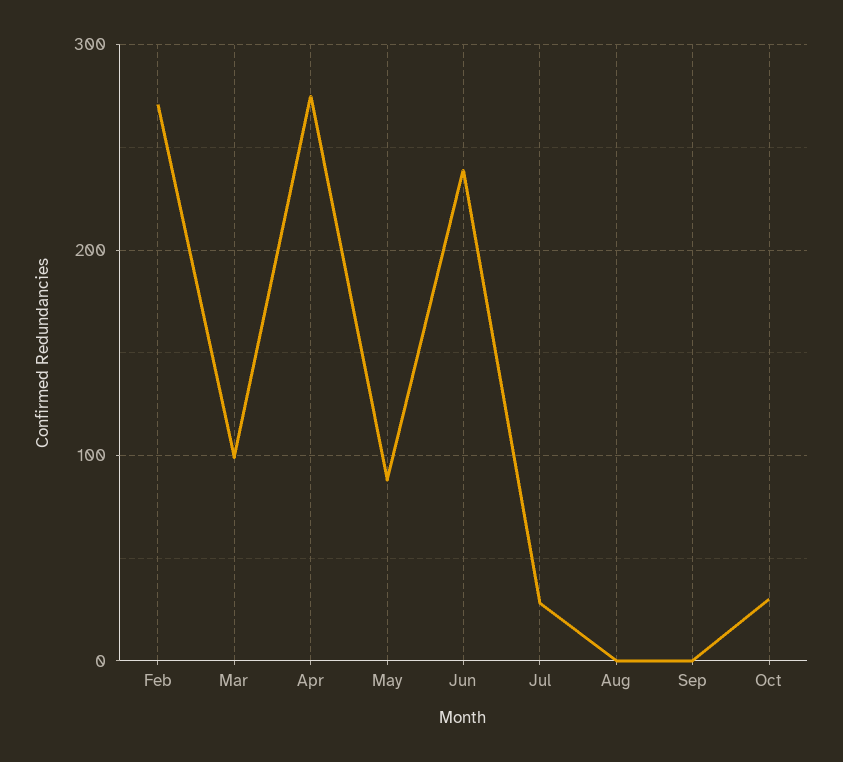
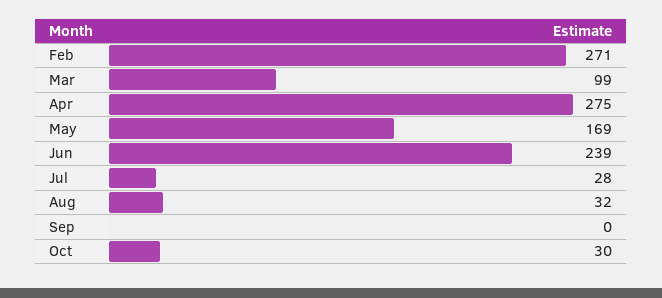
May: 90 -> 169
Aug: 0 -> 32

